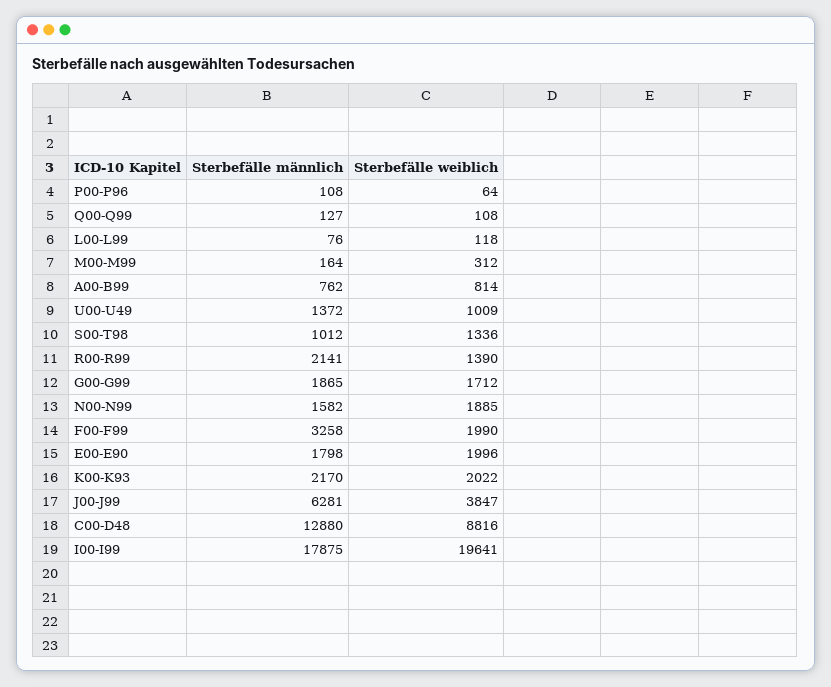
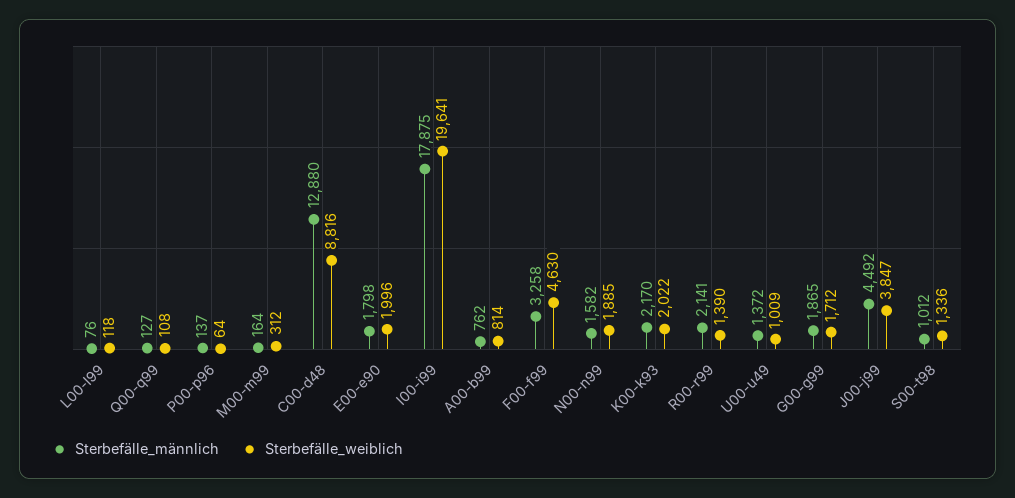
Sterbefälle männlich, P00-P96: 108 -> 137
Sterbefälle weiblich, F00-F99: 1990 -> 4630
Sterbefälle männlich, J00-J99: 6281 -> 4492

